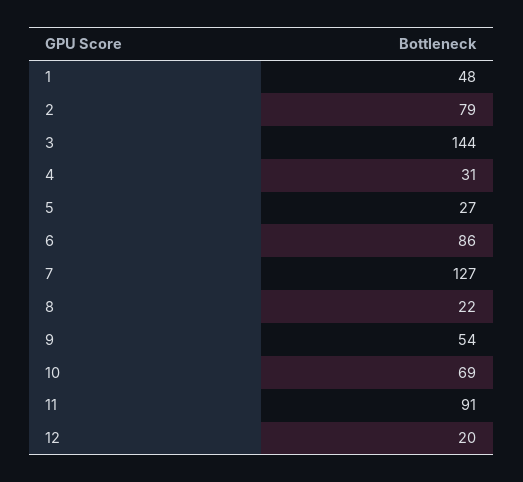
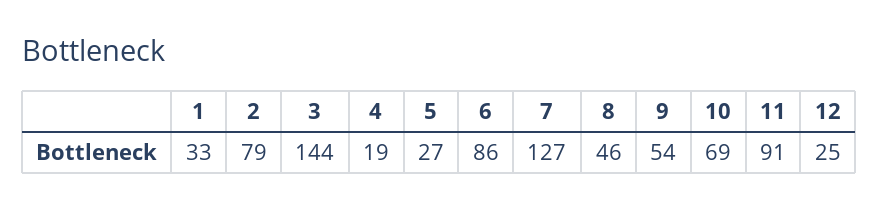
1: 48 -> 33
4: 31 -> 19
8: 22 -> 46
12: 20 -> 25

